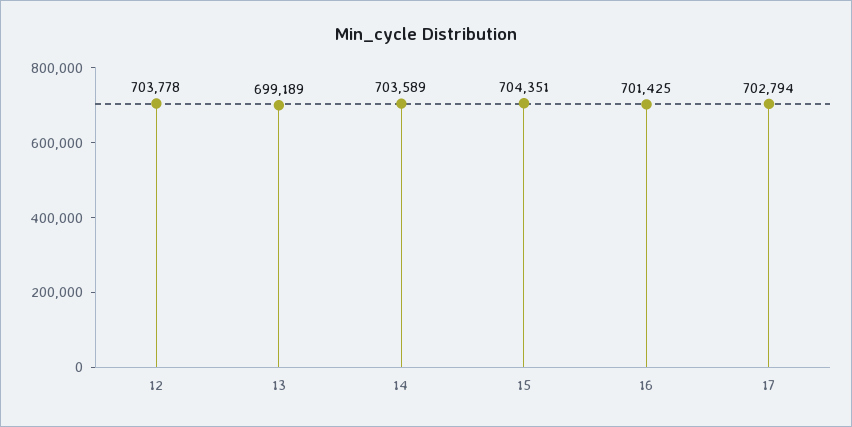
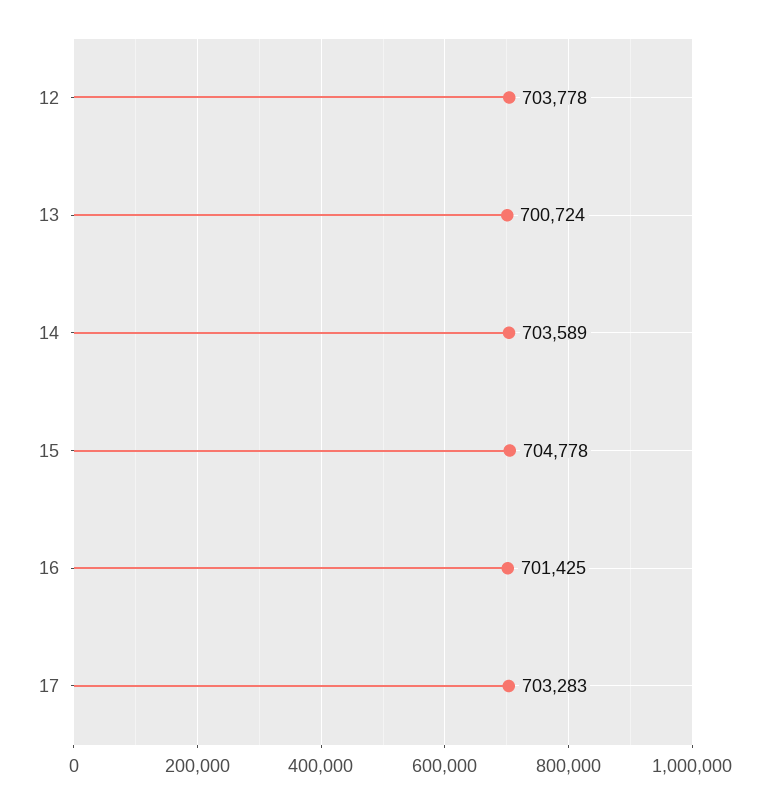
13: 699189 -> 700724
15: 704351 -> 704778
17: 702794 -> 703283

